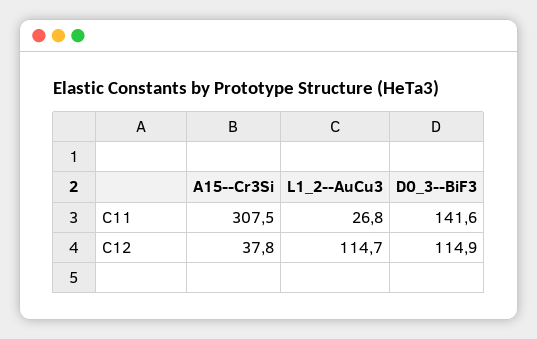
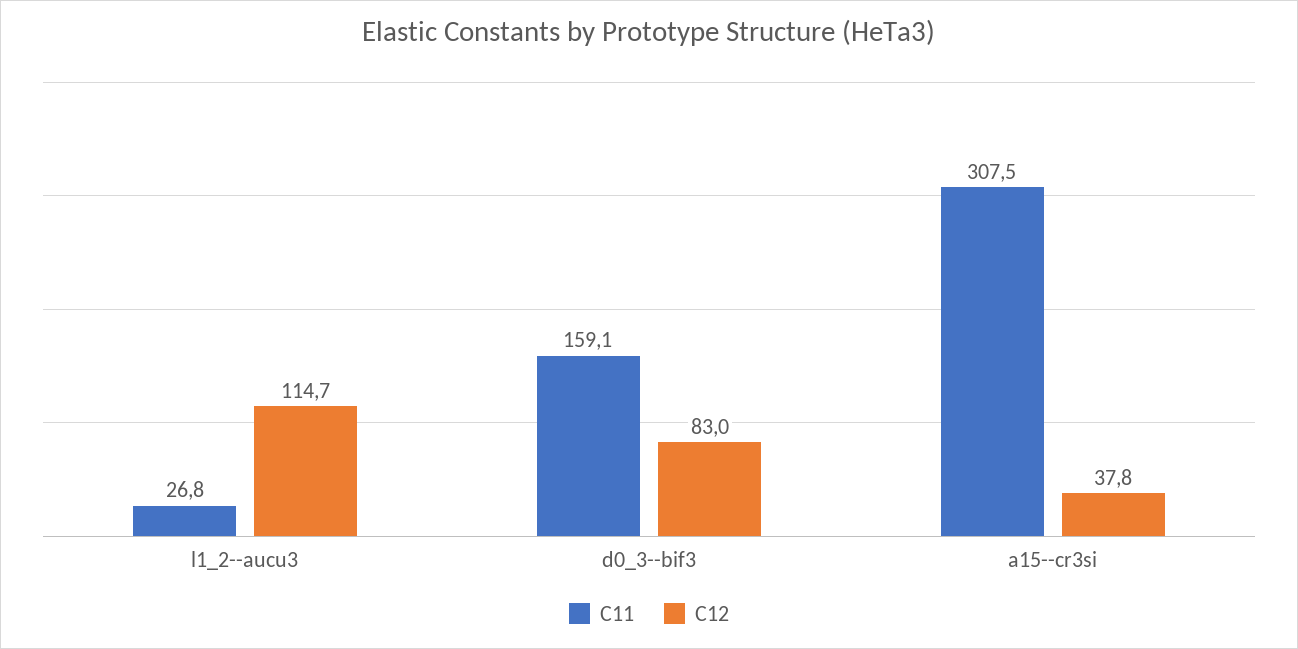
C11, D0_3--BiF3: 141.6 -> 159.1
C12, D0_3--BiF3: 114.9 -> 83

